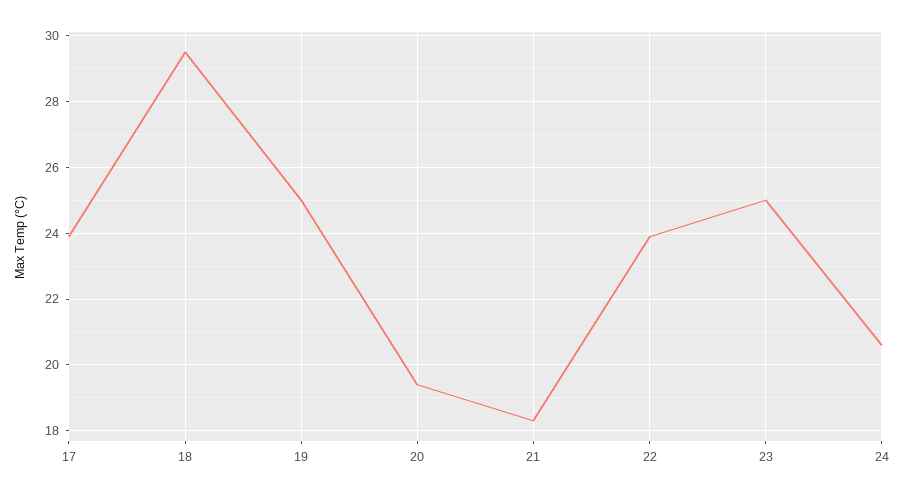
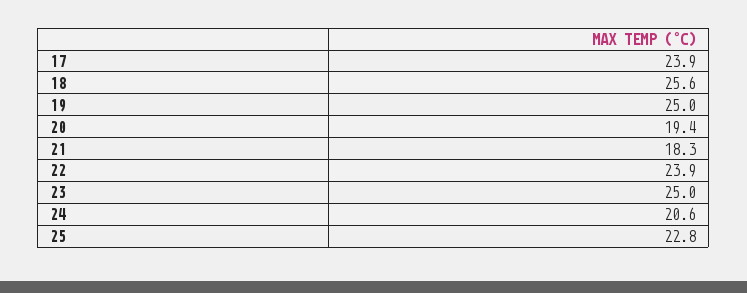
18: 29.5 -> 25.6
25: none -> 22.8

